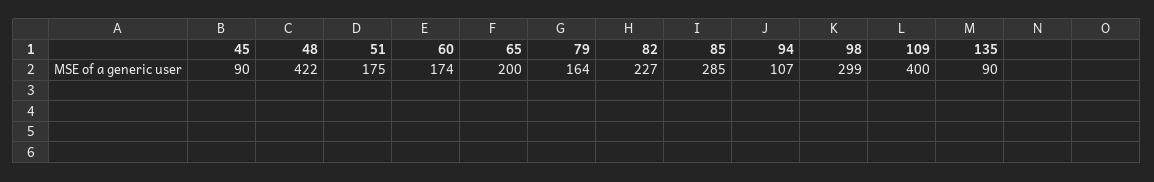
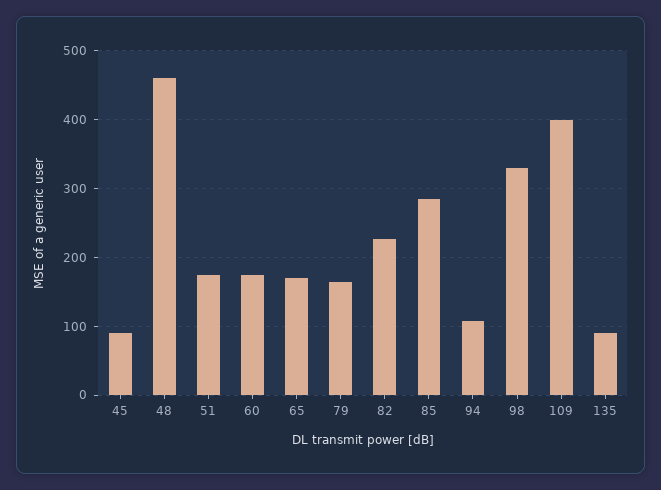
48: 422 -> 460
65: 200 -> 170
98: 299 -> 330

